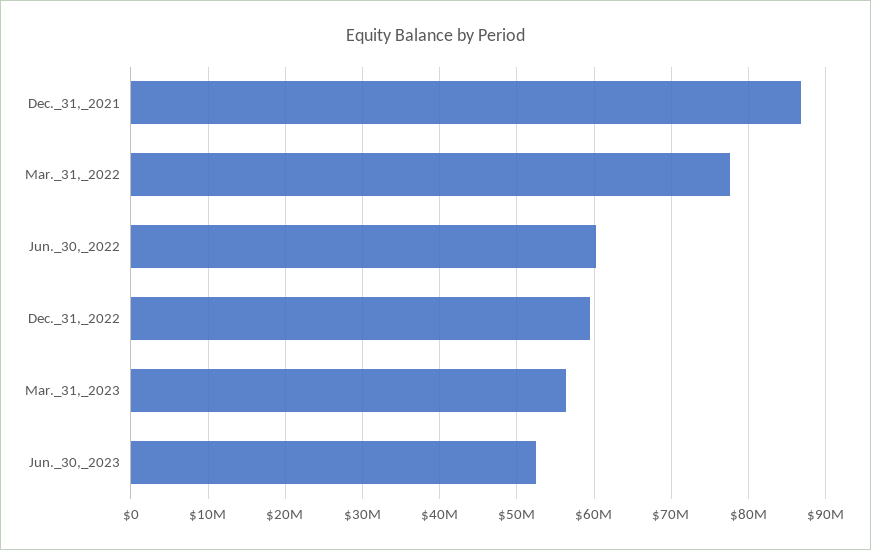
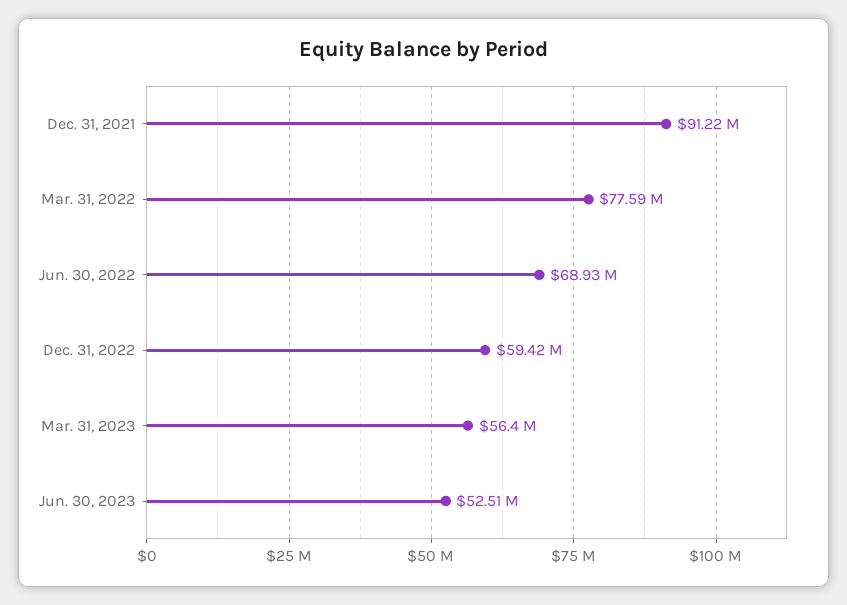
Dec._31,_2021: 87000000 -> 91220000
Jun._30,_2022: 60000000 -> 68930000

